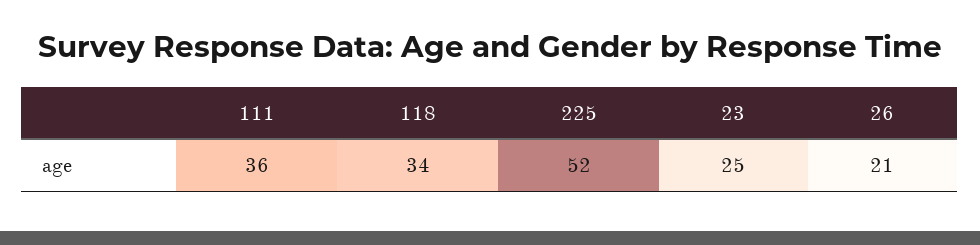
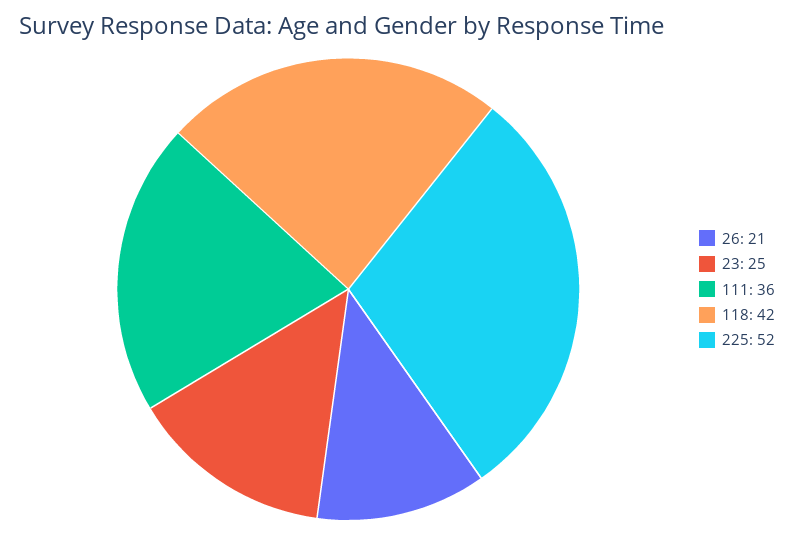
118: 34 -> 42

